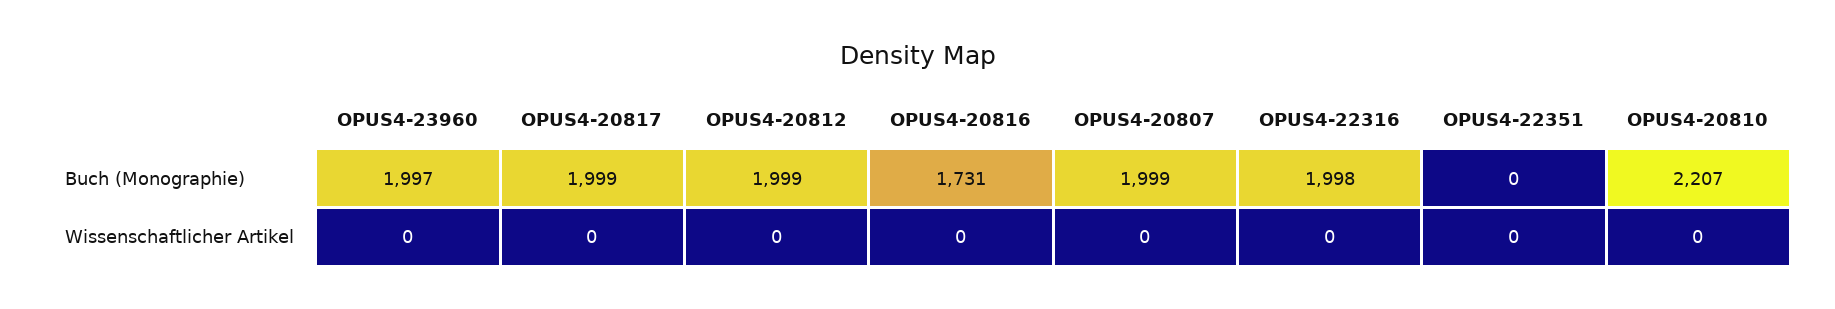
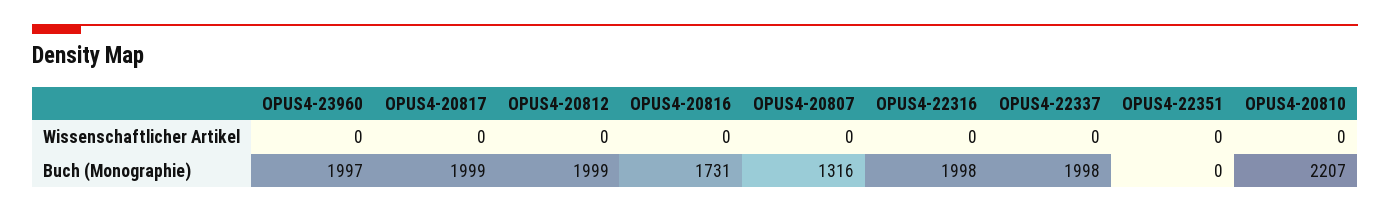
OPUS4-20807, Buch (Monographie): 1999 -> 1316
OPUS4-22337, Wissenschaftlicher Artikel: none -> 0
OPUS4-22337, Buch (Monographie): none -> 1998

